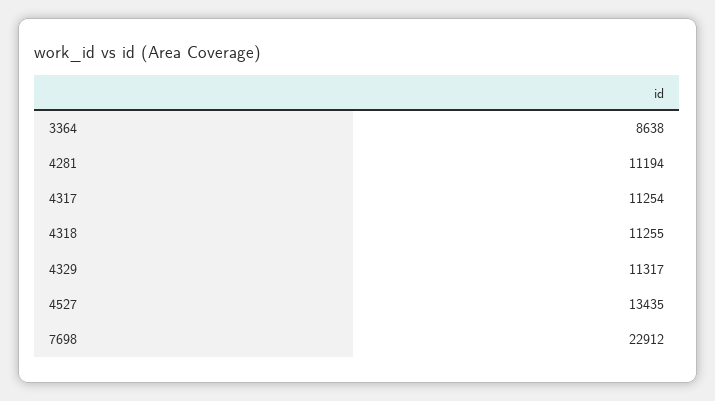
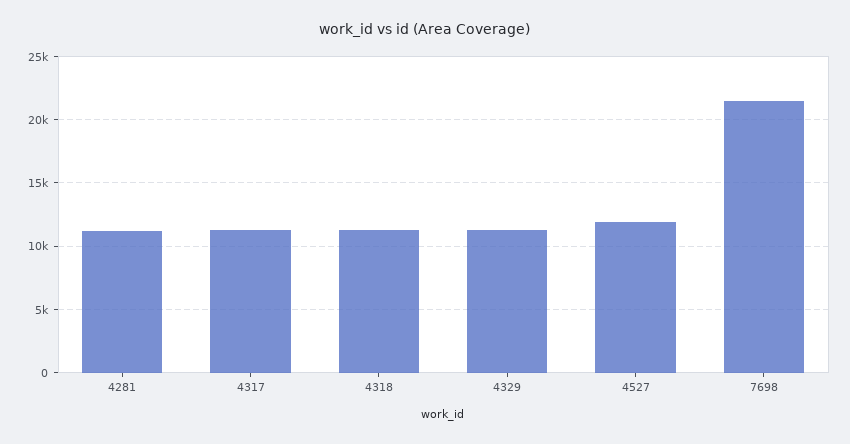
3364: 8638 -> none
4527: 13435 -> 12000
7698: 22912 -> 21500

